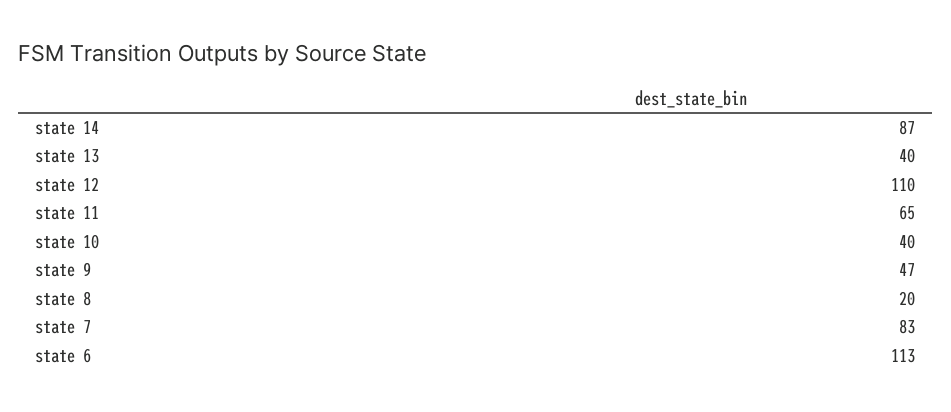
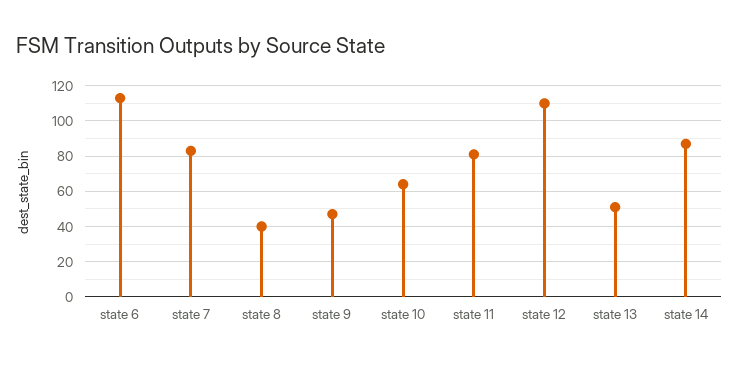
state 13: 40 -> 50
state 11: 65 -> 80
state 10: 40 -> 65
state 8: 20 -> 40

